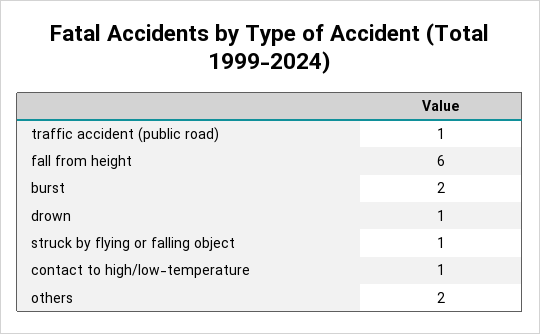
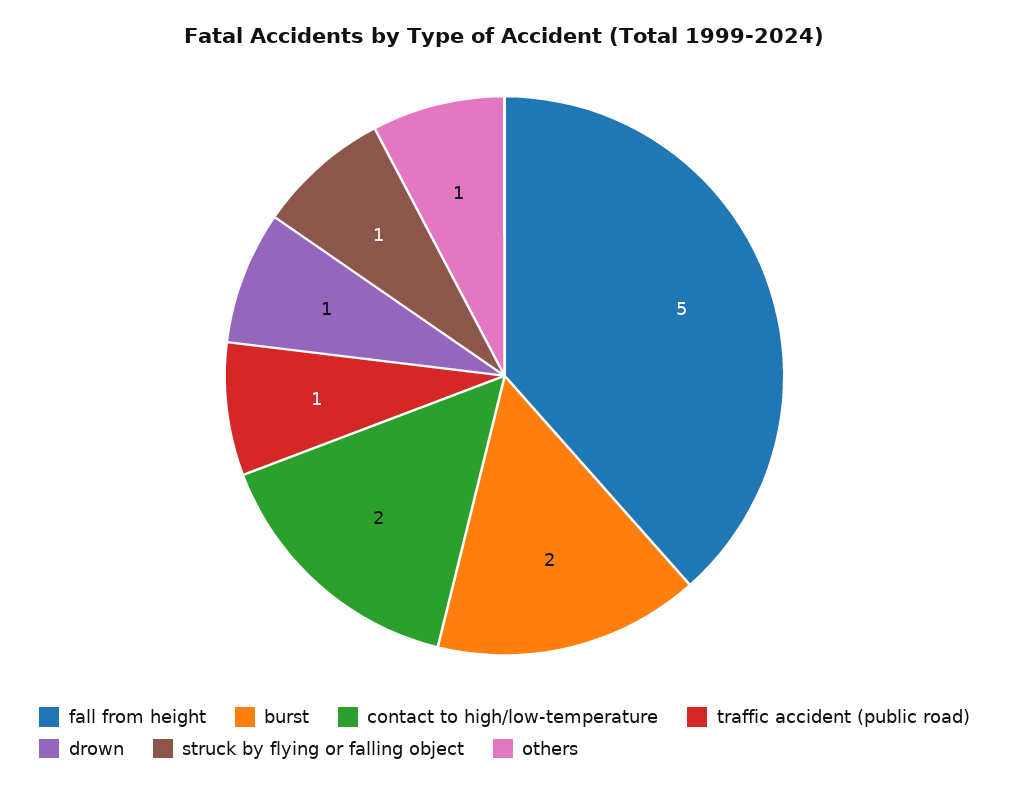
fall from height: 6 -> 5
contact to high/low-temperature: 1 -> 2
others: 2 -> 1

